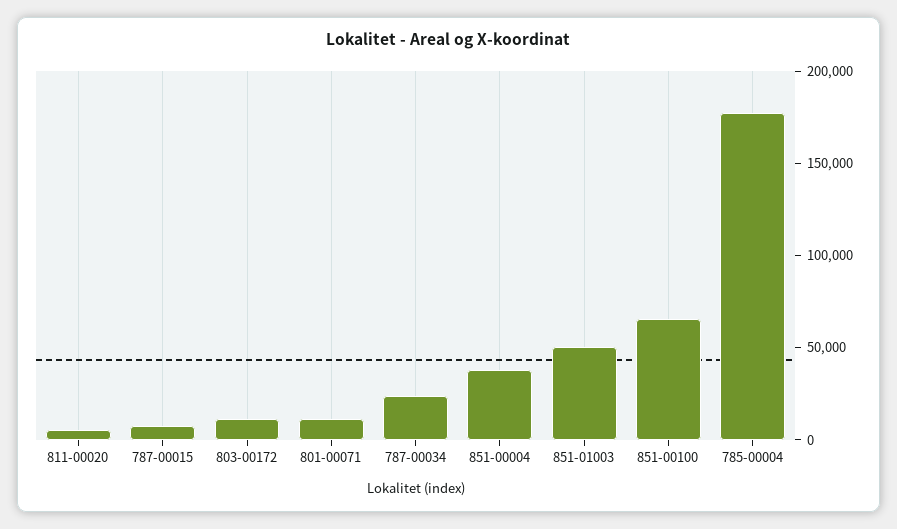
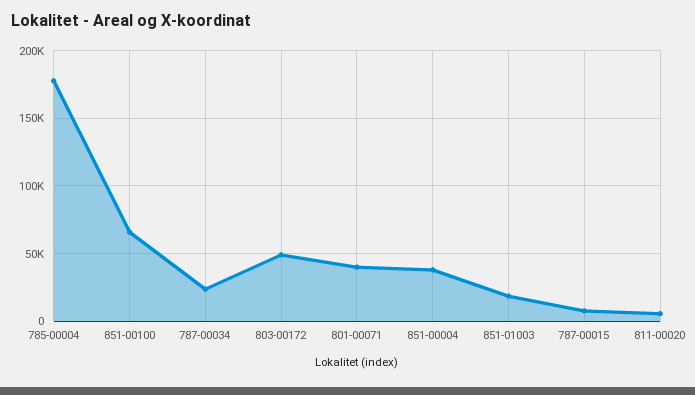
803-00172: 10000 -> 50000
801-00071: 10000 -> 40000
851-01003: 50000 -> 20000

